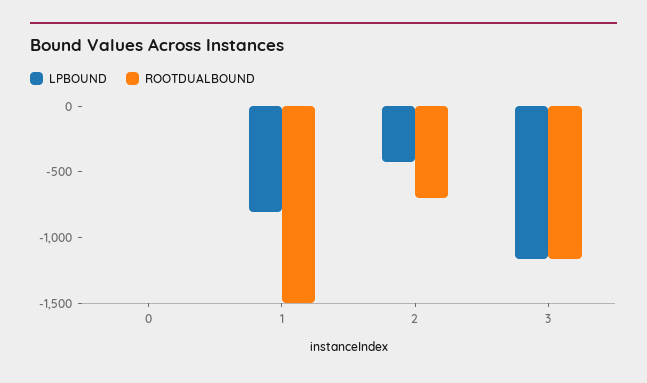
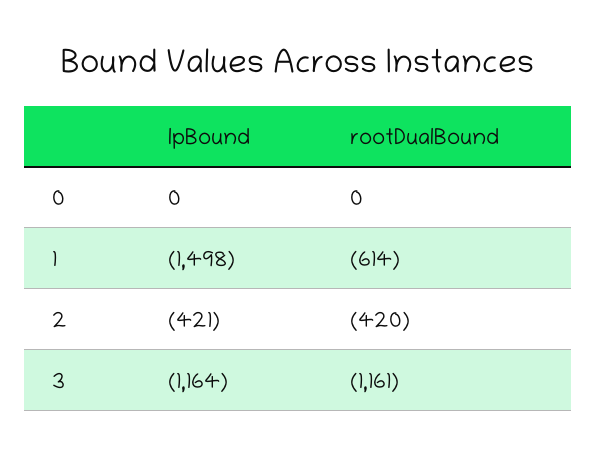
LPBOUND, 1: -800 -> -1498
ROOTDUALBOUND, 1: -1500 -> -614
ROOTDUALBOUND, 2: -700 -> -420

